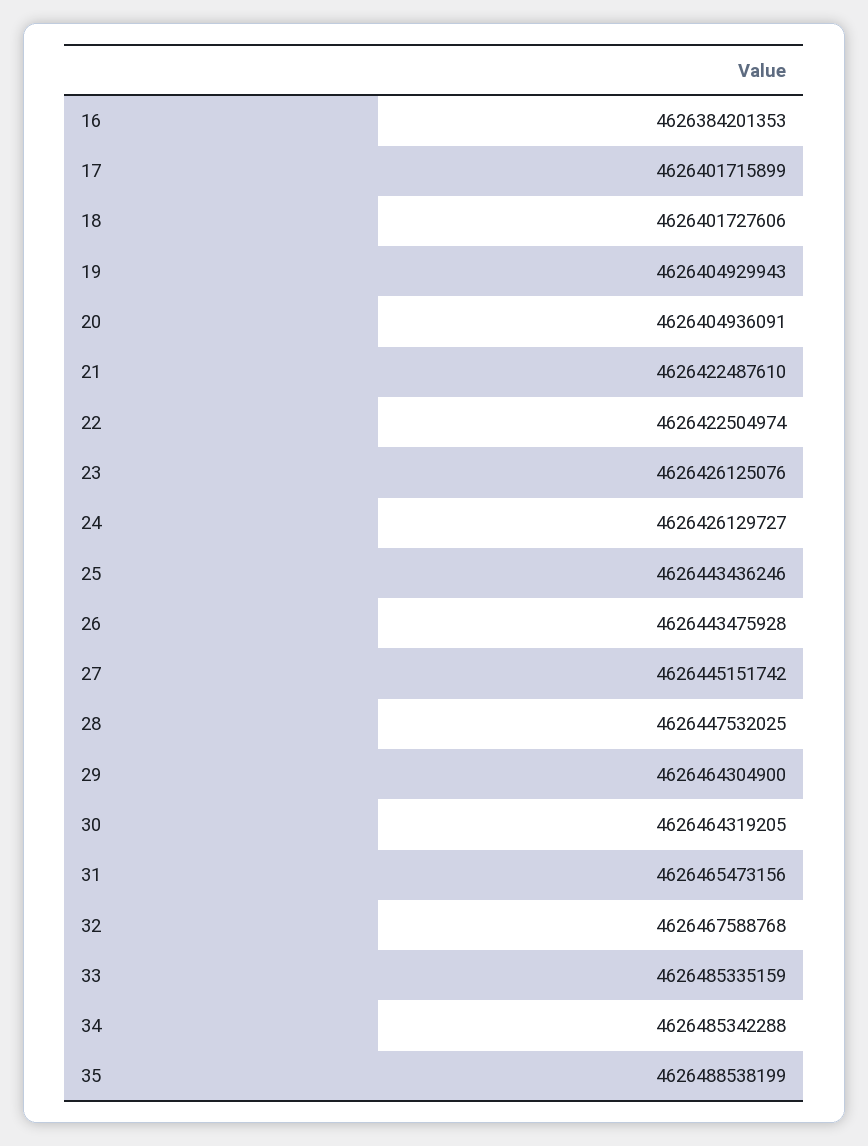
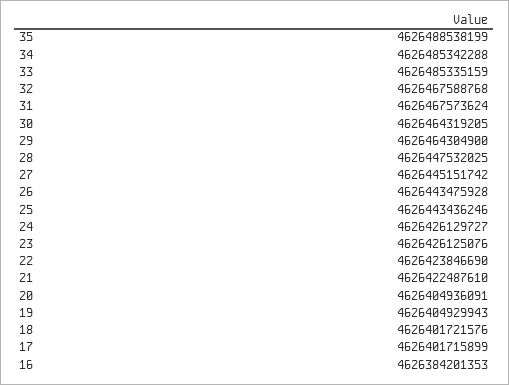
18: 4626401727606 -> 4626401721576
22: 4626422504974 -> 4626423846690
31: 4626465473156 -> 4626467573624

